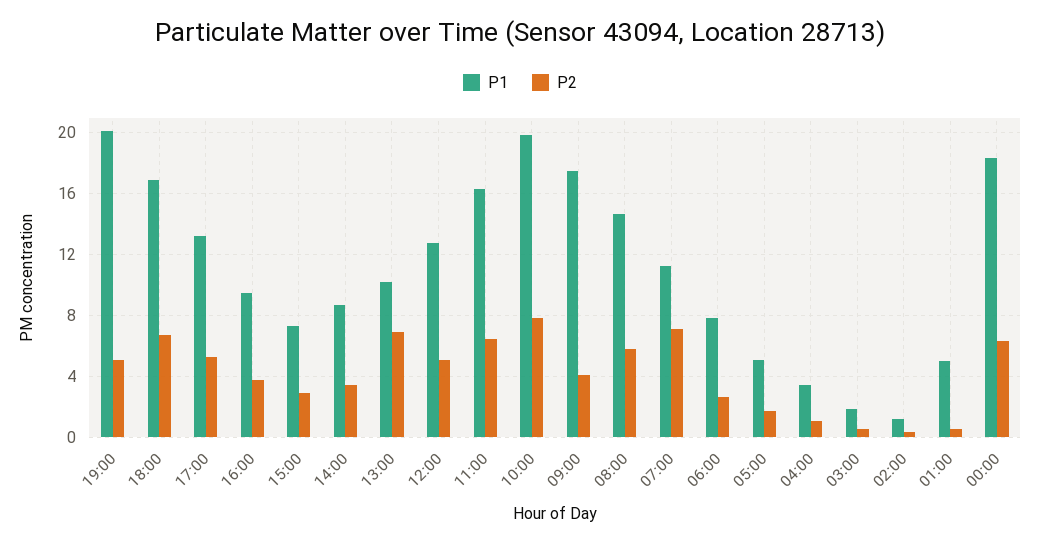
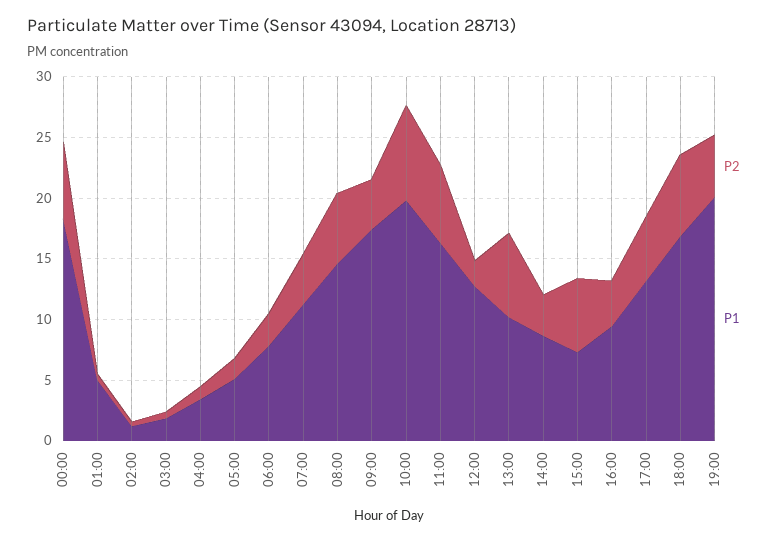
P2, 15:00: 3 -> 6
P2, 12:00: 5 -> 2
P2, 07:00: 7 -> 4

